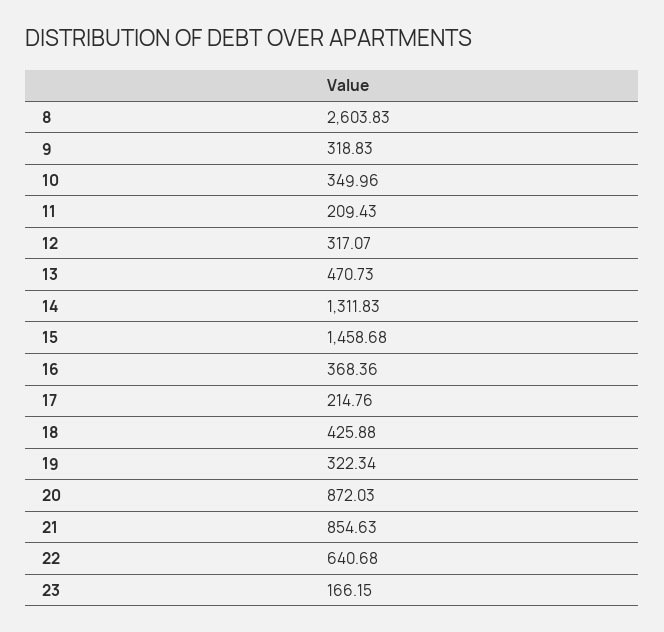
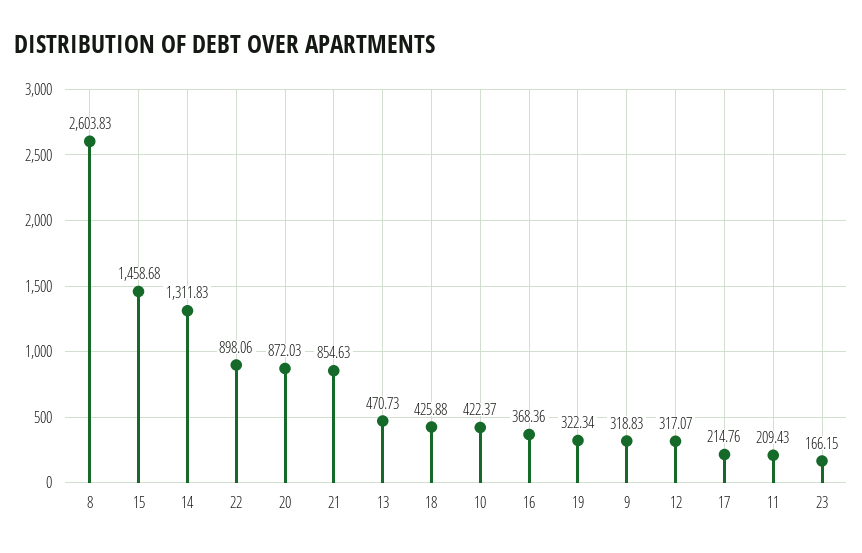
10: 349.96 -> 422.37
22: 640.68 -> 898.06

